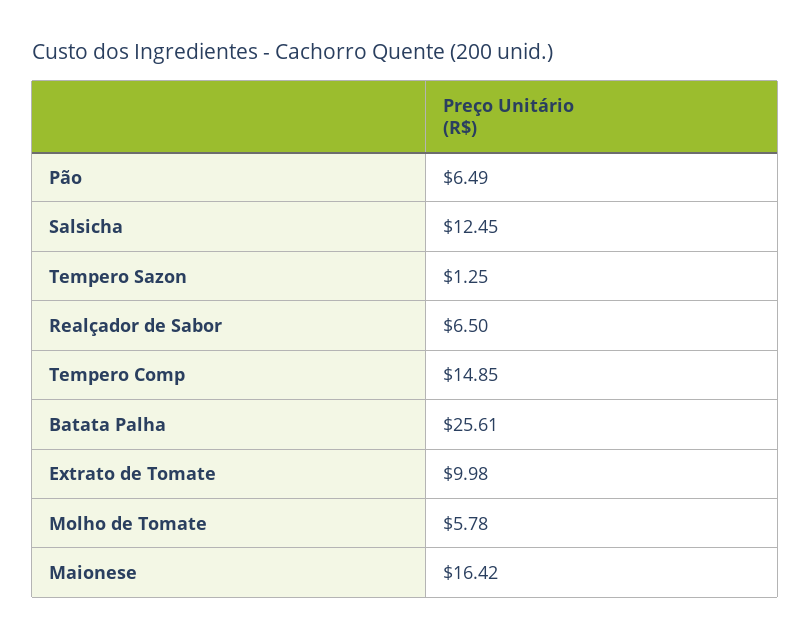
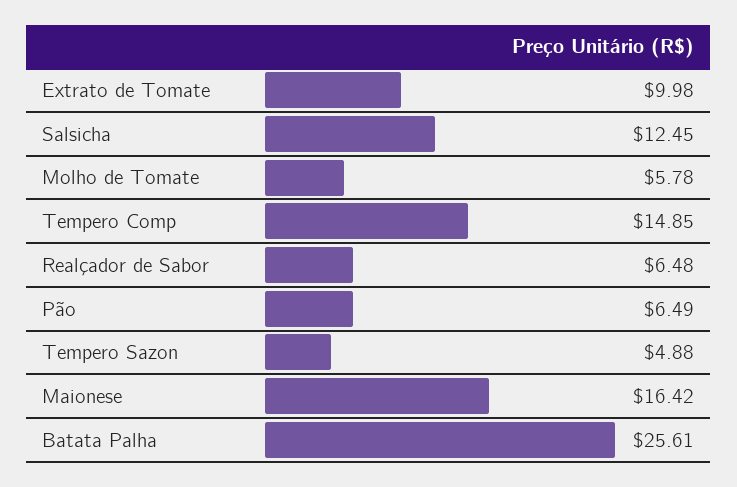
Tempero Sazon: 1.25 -> 4.88
Realçador de Sabor: 6.5 -> 6.48

